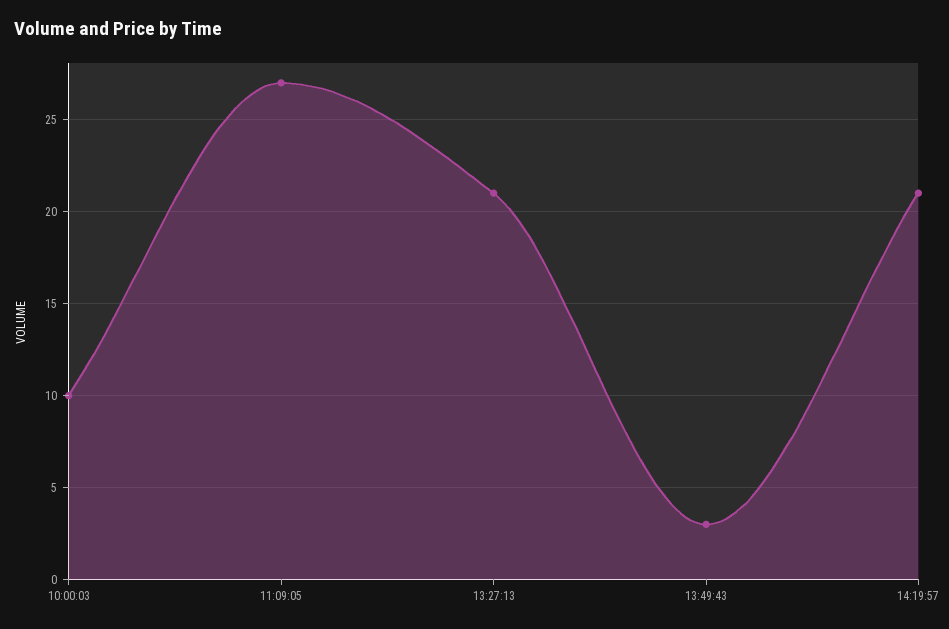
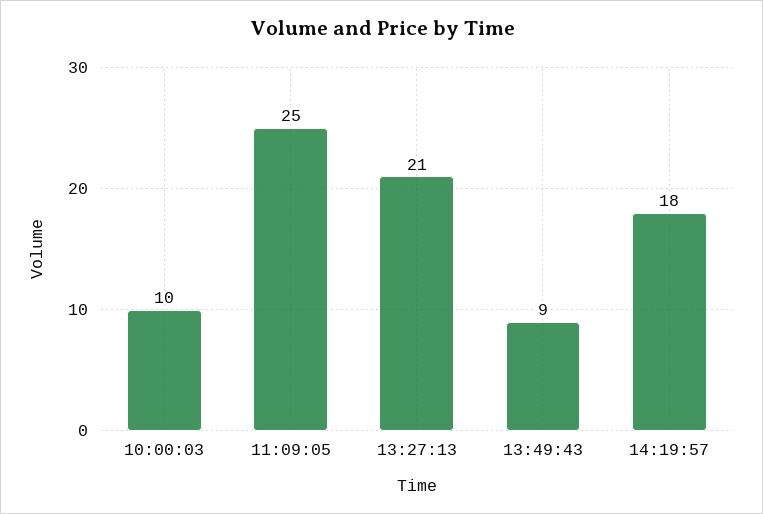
11:09:05: 27 -> 25
13:49:43: 3 -> 9
14:19:57: 21 -> 18

